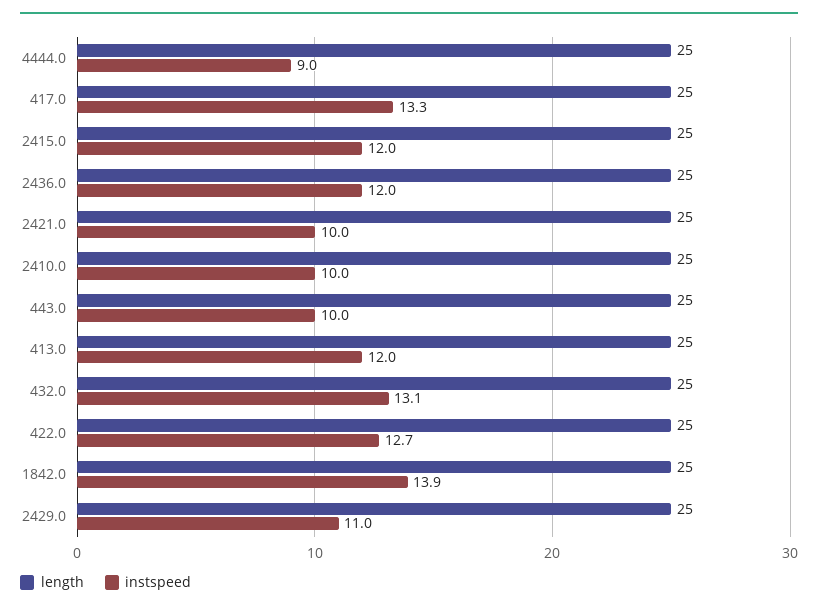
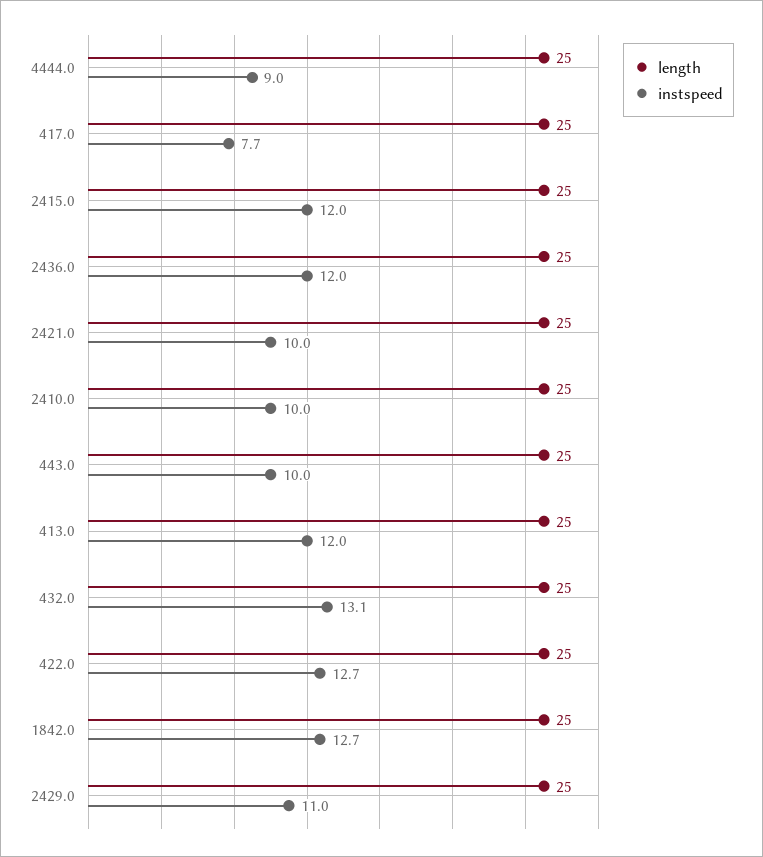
instspeed, 417.0: 13.3 -> 7.7
instspeed, 1842.0: 13.9 -> 12.7

